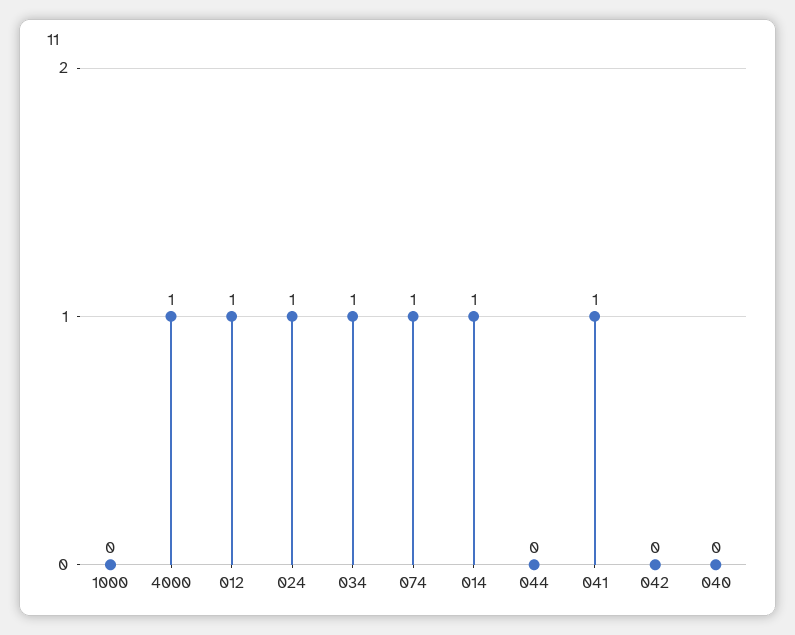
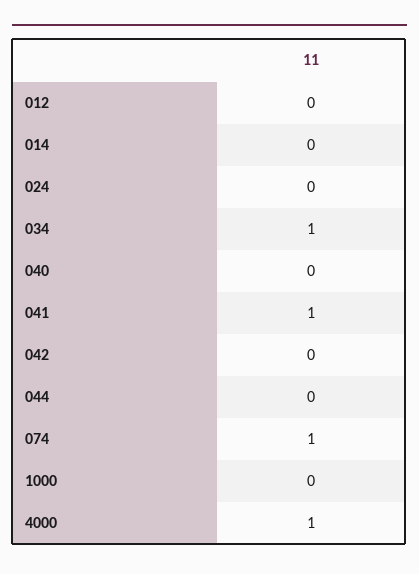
012: 1 -> 0
024: 1 -> 0
014: 1 -> 0

